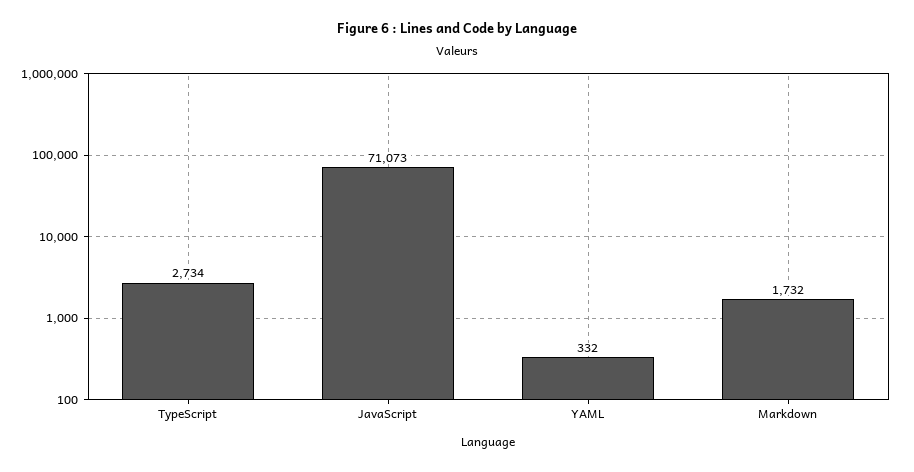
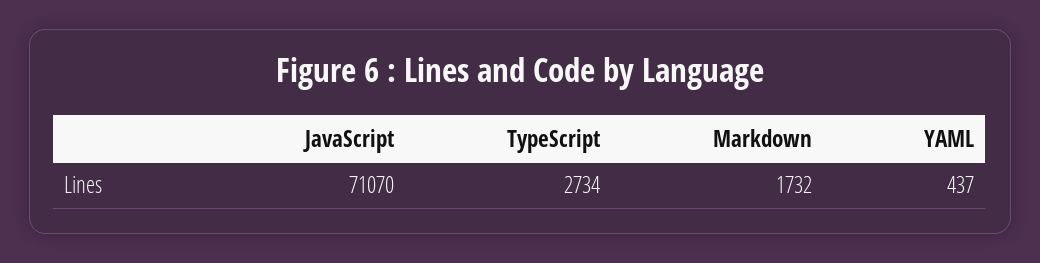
JavaScript: 71073 -> 71070
YAML: 332 -> 437

